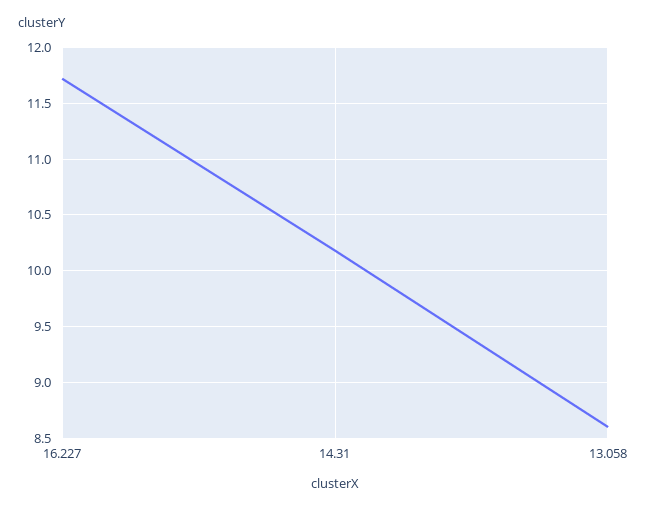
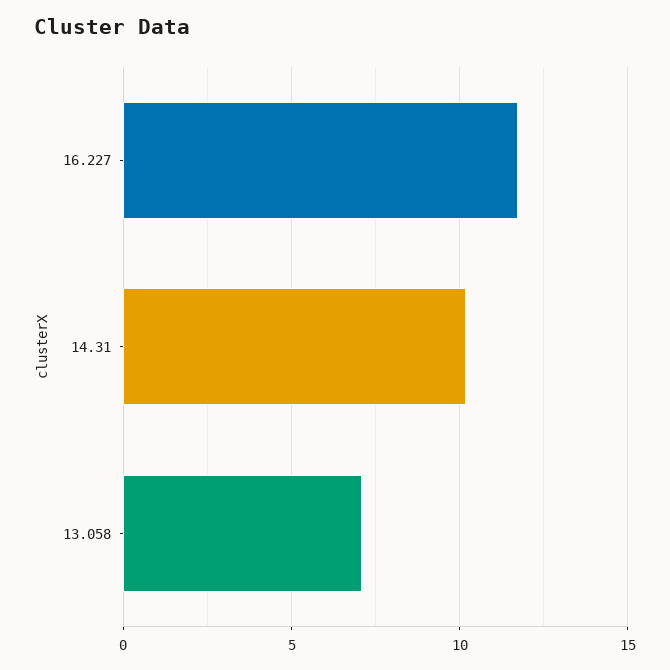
13.058: 8.6 -> 7

